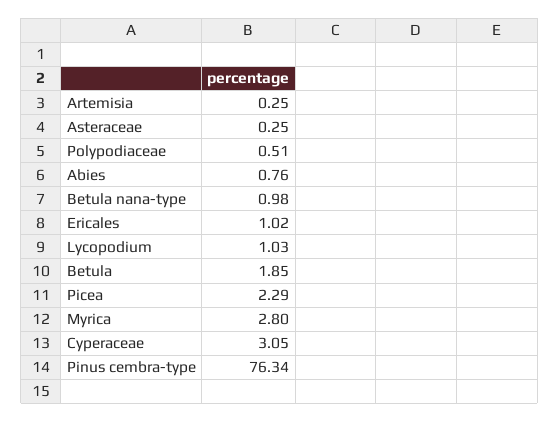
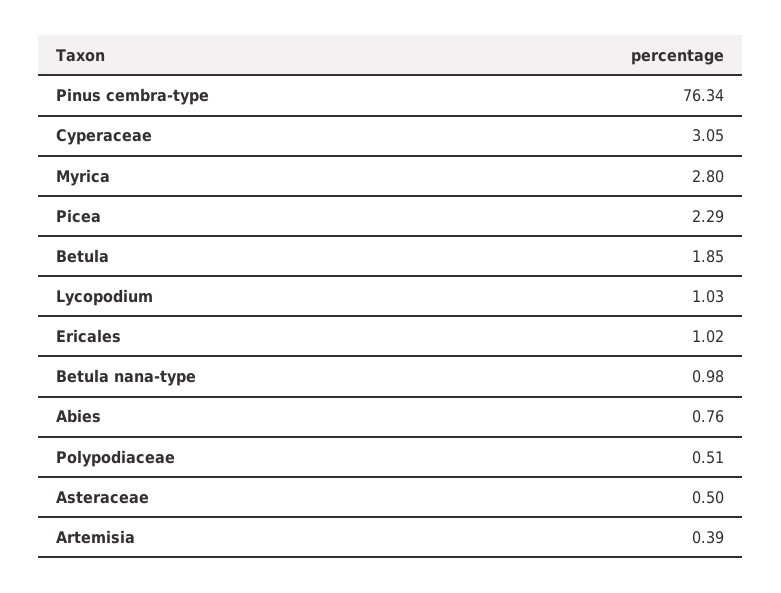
Artemisia: 0.25 -> 0.39
Asteraceae: 0.25 -> 0.5

